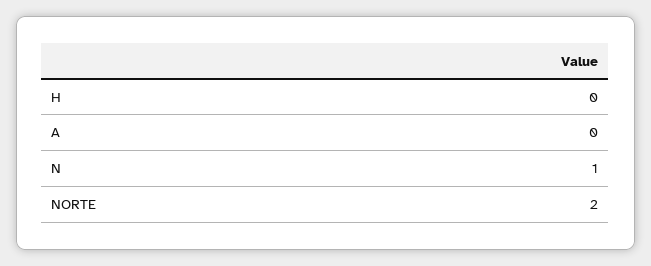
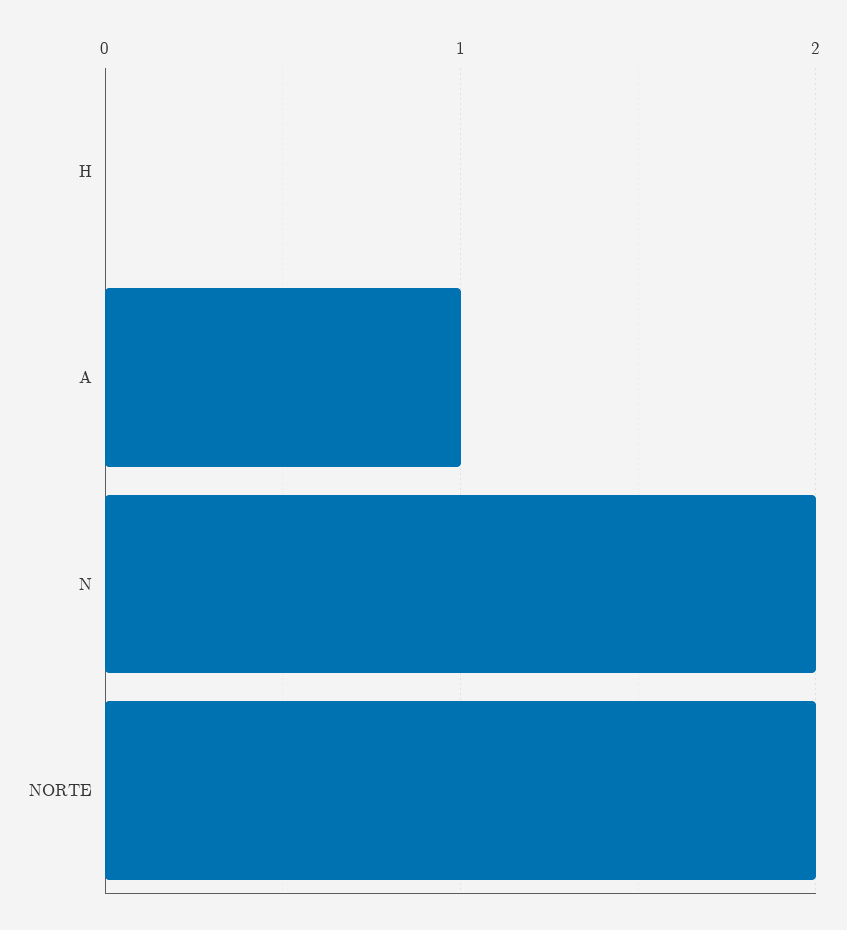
A: 0 -> 1
N: 1 -> 2

